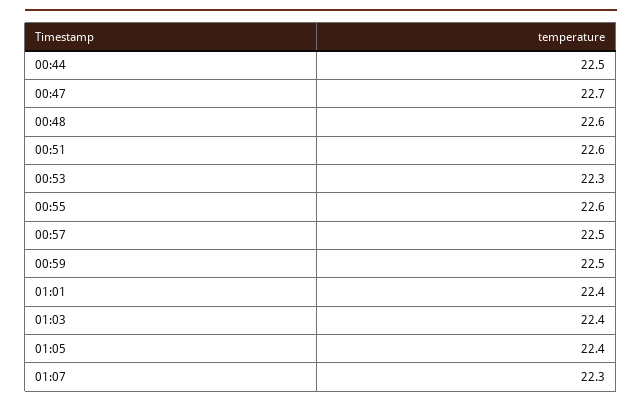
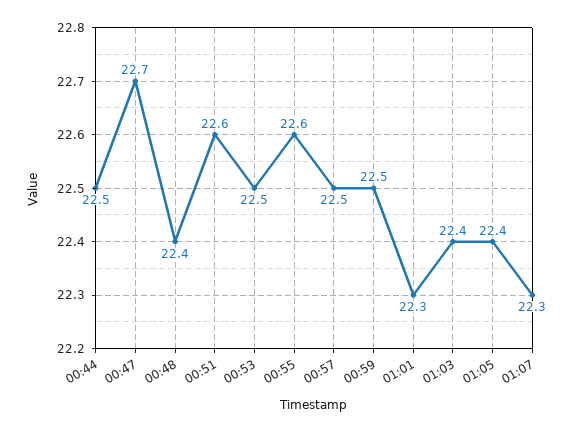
00:48: 22.6 -> 22.4
00:53: 22.3 -> 22.5
01:01: 22.4 -> 22.3

